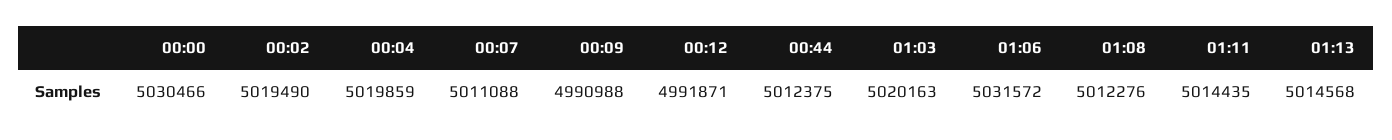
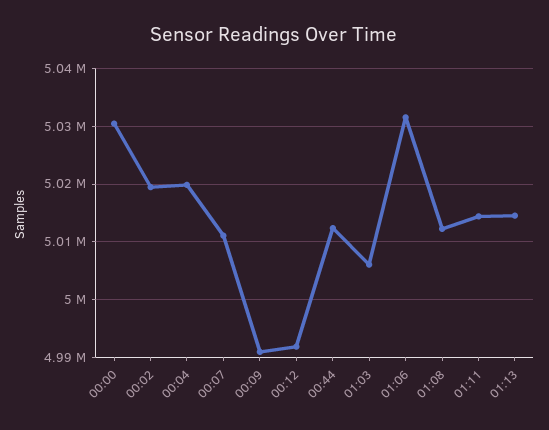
01:03: 5020163 -> 5006000

